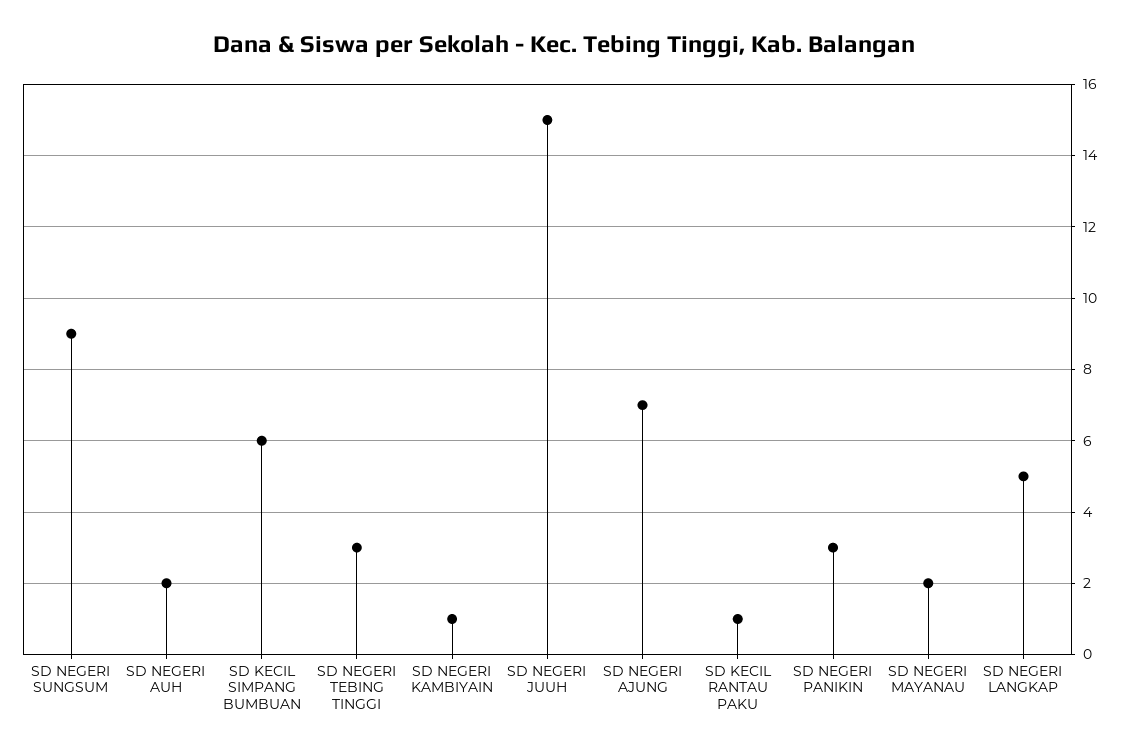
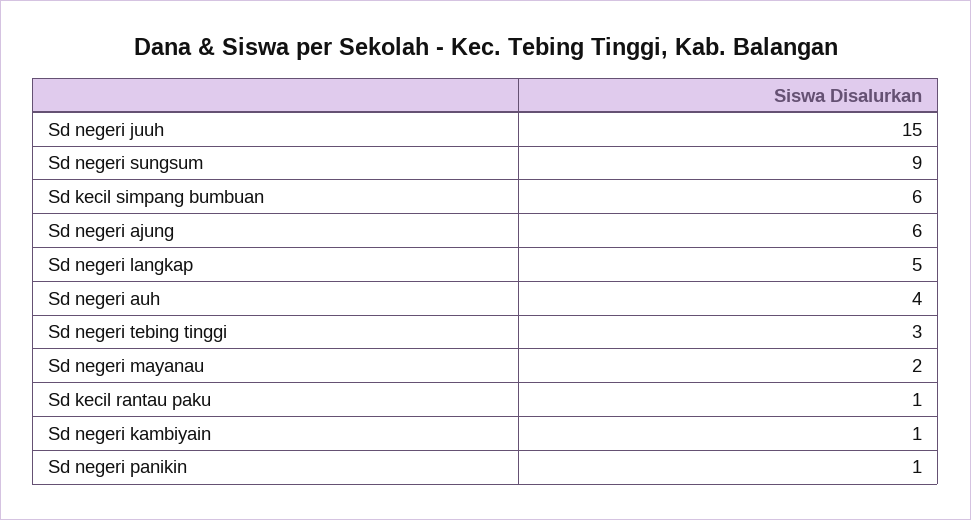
SD NEGERI AUH: 2 -> 4
SD NEGERI AJUNG: 7 -> 6
SD NEGERI PANIKIN: 3 -> 1

